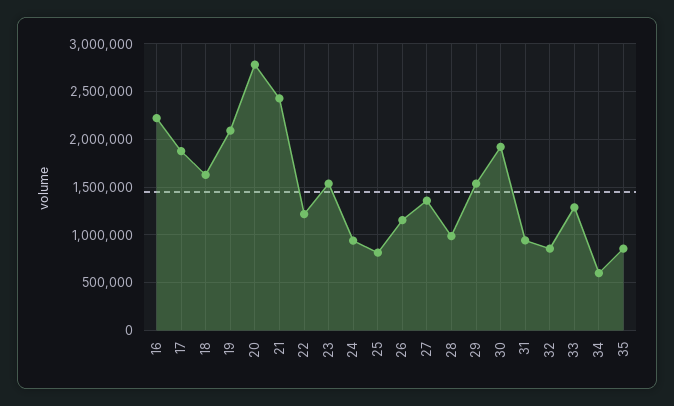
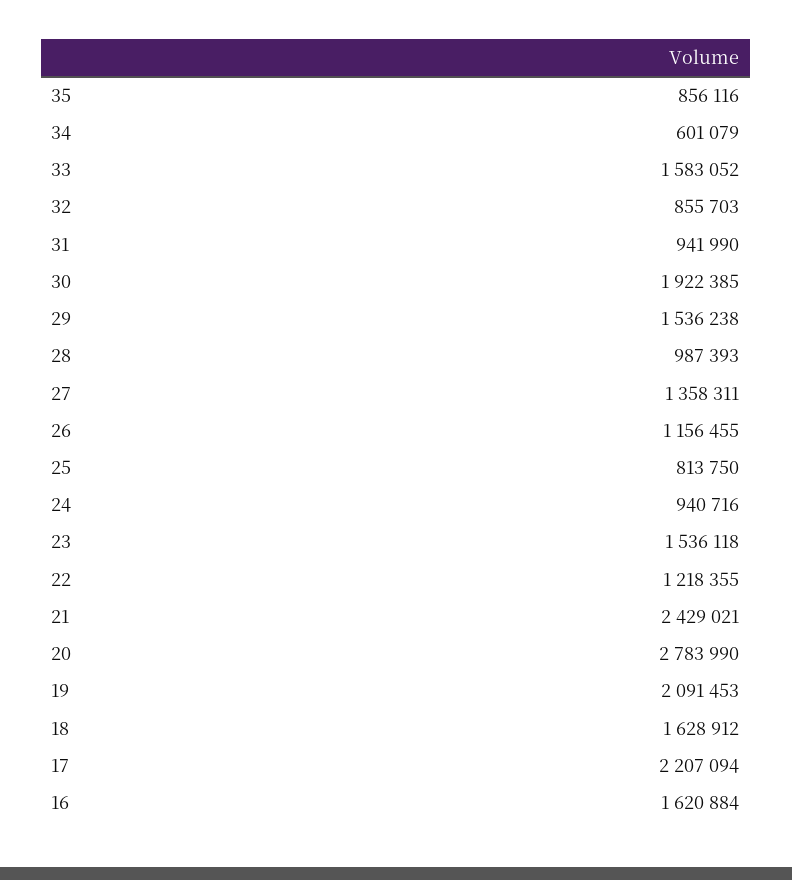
16: 2200000 -> 1620884
17: 1900000 -> 2207094
33: 1300000 -> 1583052

